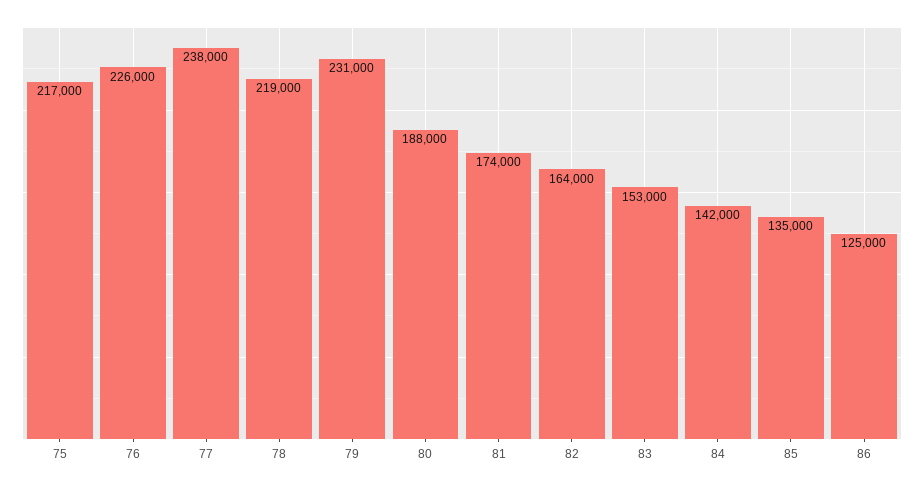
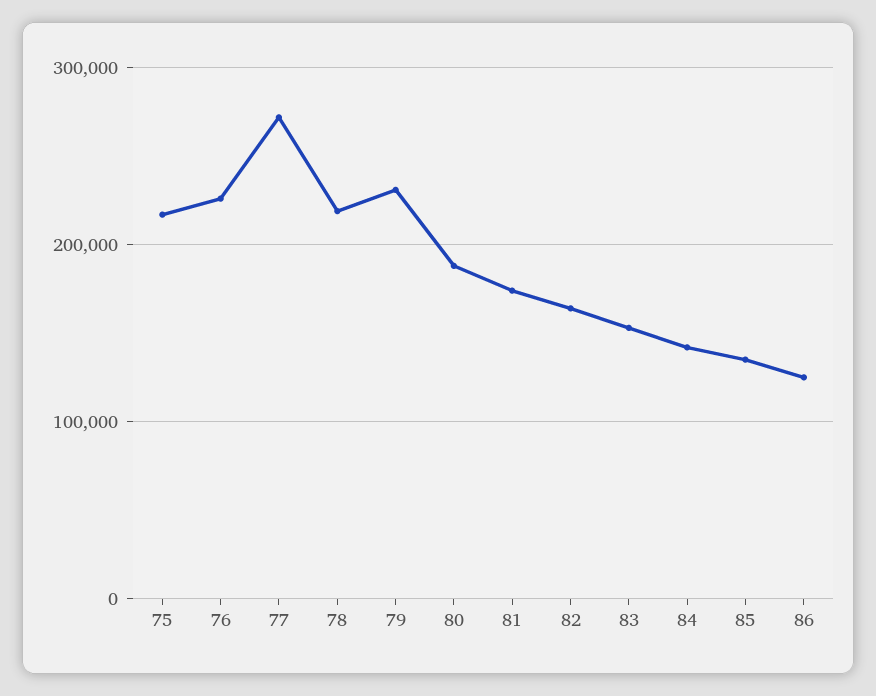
77: 238000 -> 270000

